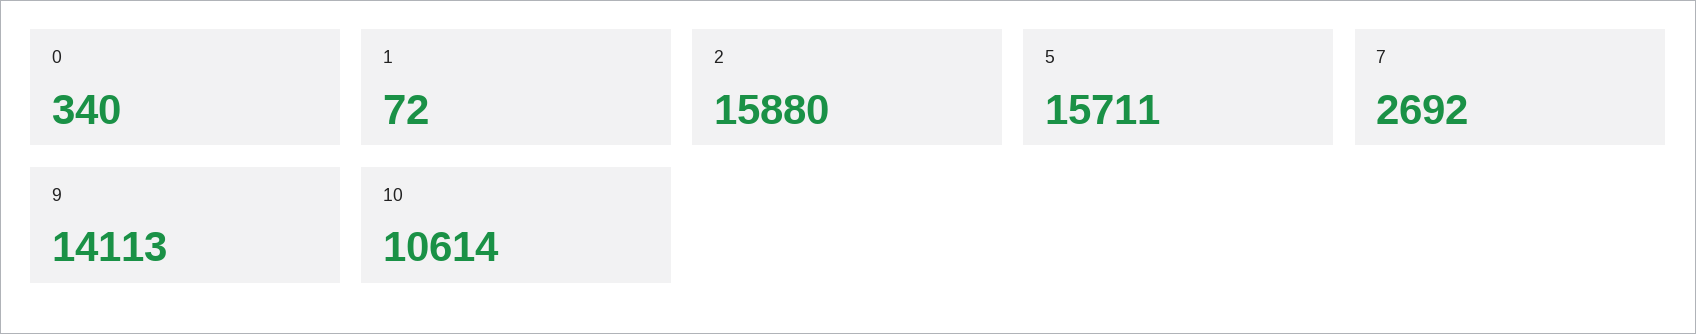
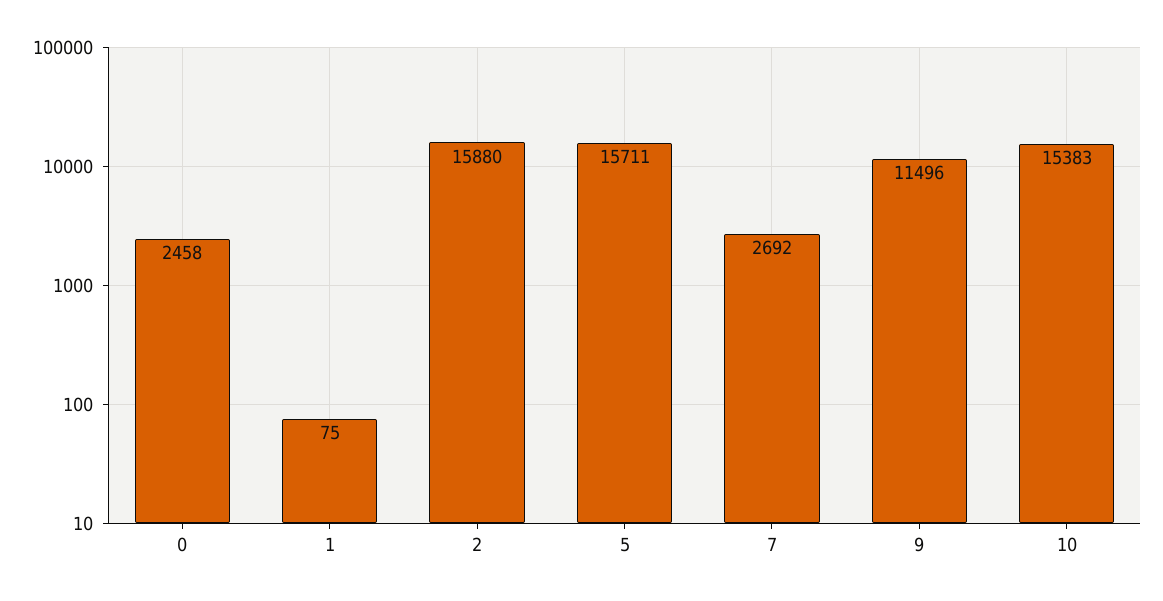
0: 340 -> 2458
1: 72 -> 75
9: 14113 -> 11496
10: 10614 -> 15383

